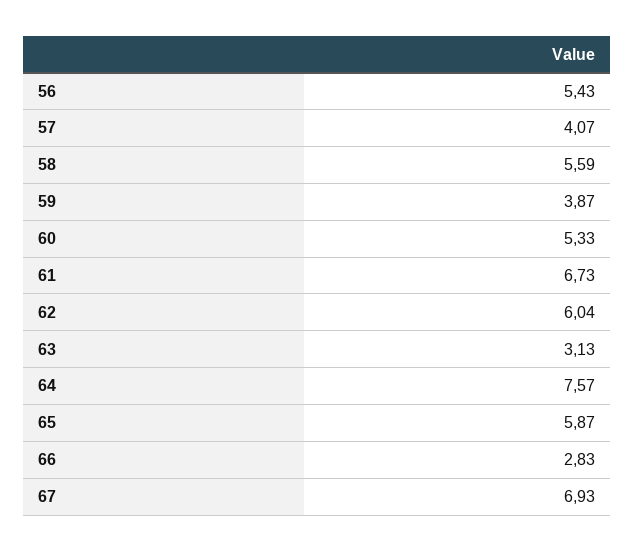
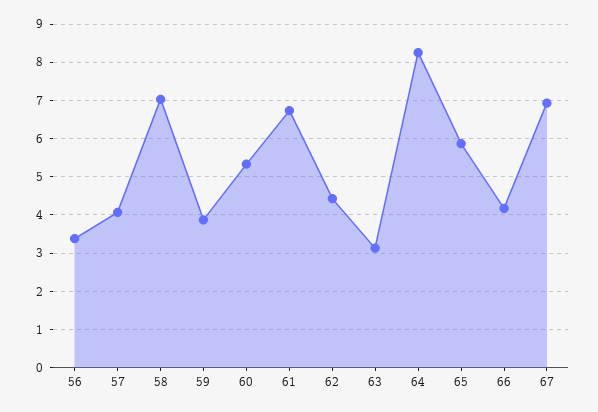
56: 5.43 -> 3.4
58: 5.59 -> 7
62: 6.04 -> 4.4
64: 7.57 -> 8.2
66: 2.83 -> 4.2

